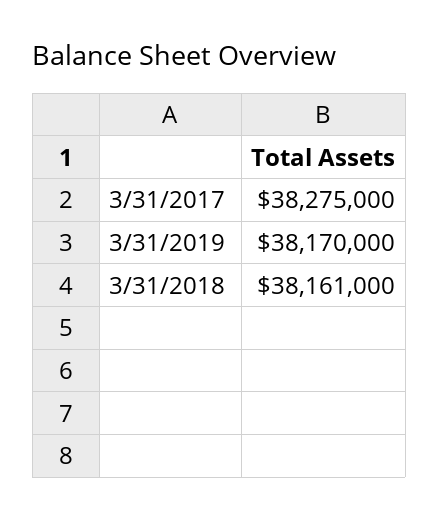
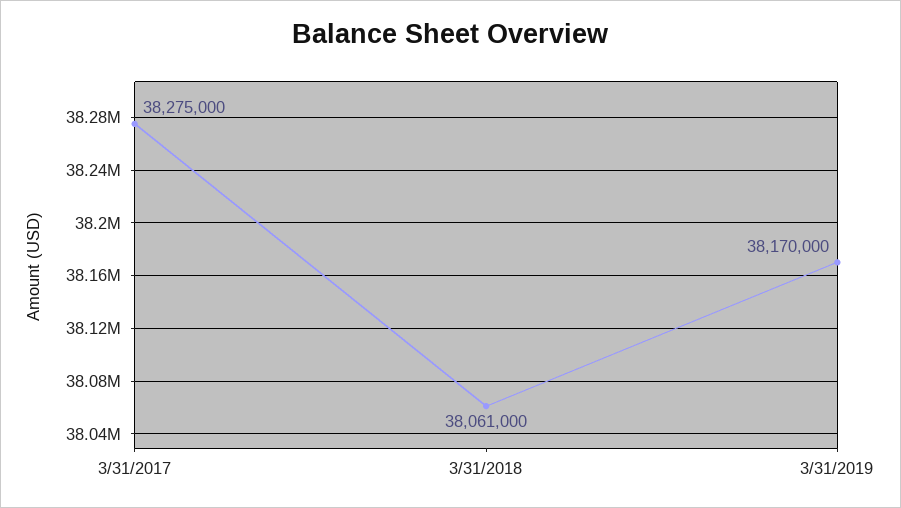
3/31/2018: 38161000 -> 38061000

